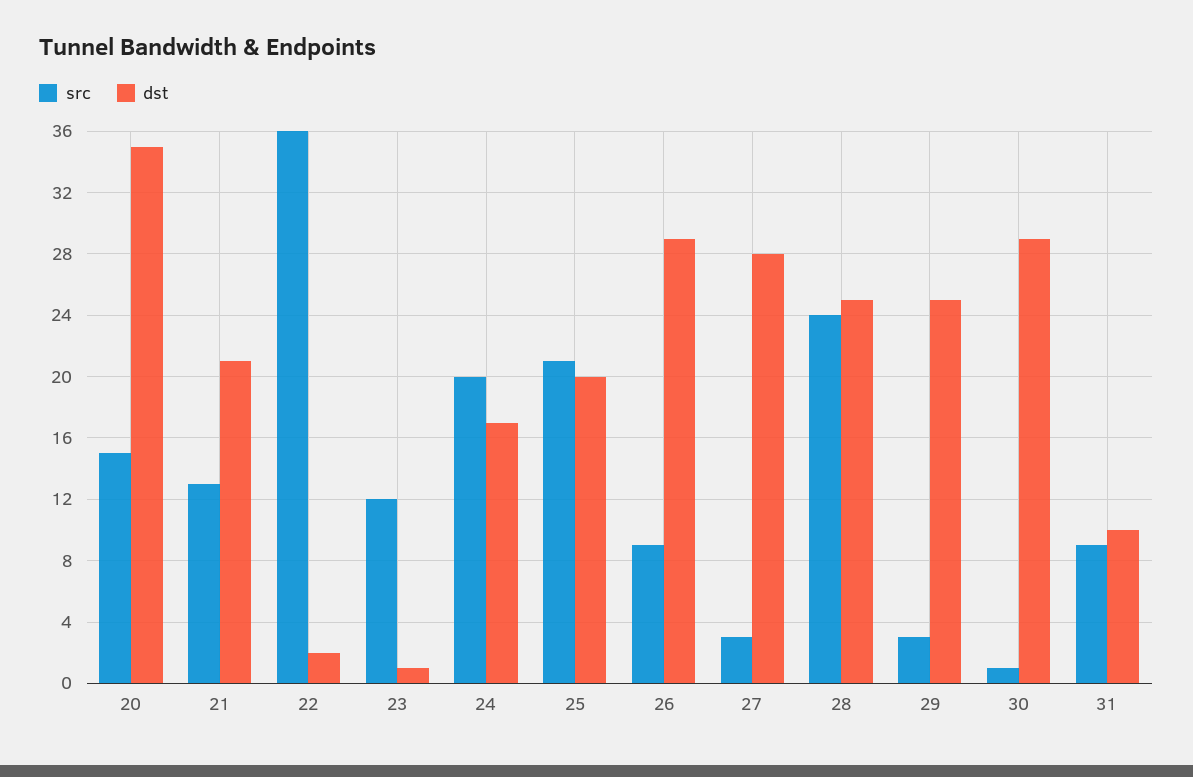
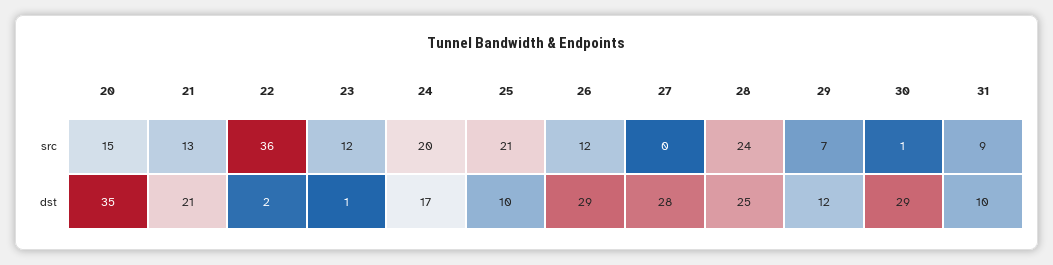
dst, 25: 20 -> 10
src, 26: 9 -> 12
src, 27: 3 -> 0
src, 29: 3 -> 7
dst, 29: 25 -> 12

